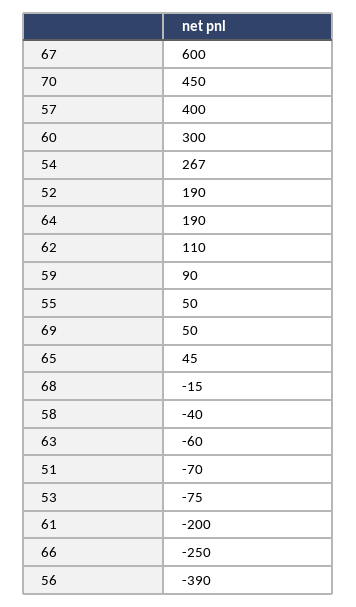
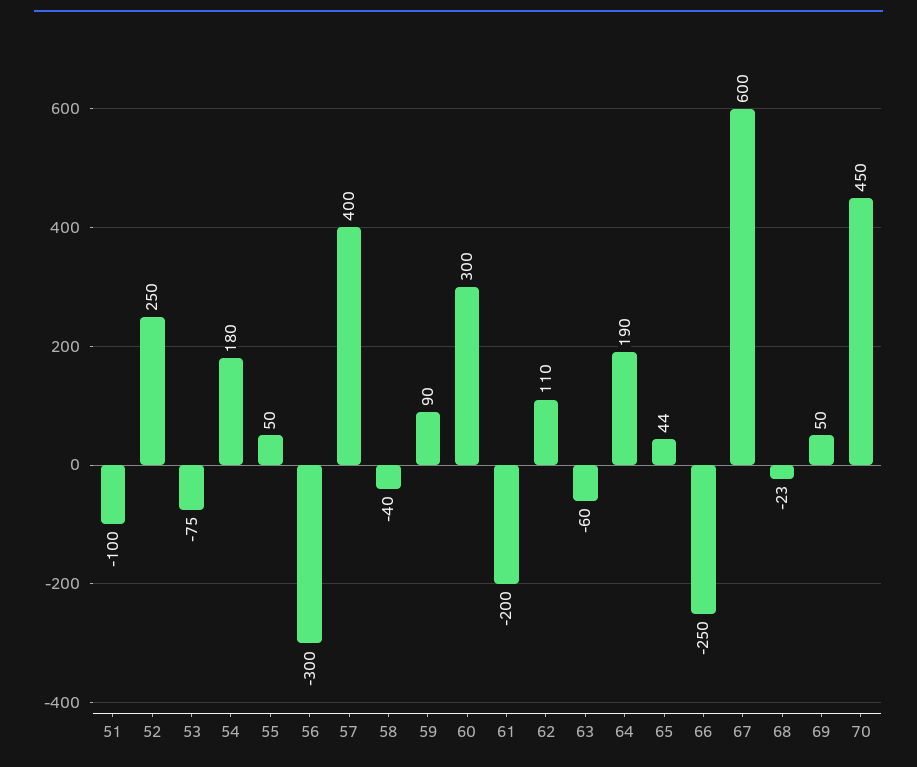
54: 267 -> 180
52: 190 -> 250
65: 45 -> 44
68: -15 -> -23
51: -70 -> -100
56: -390 -> -300

